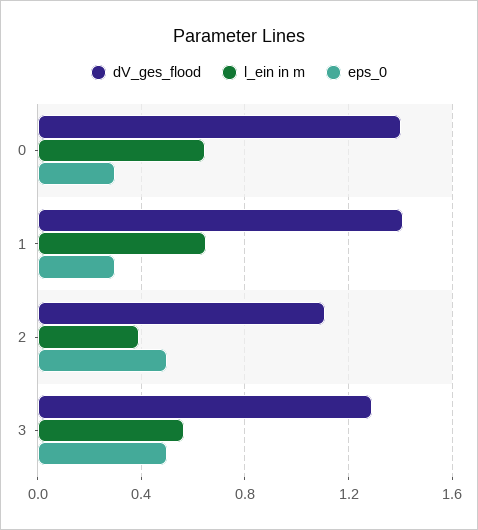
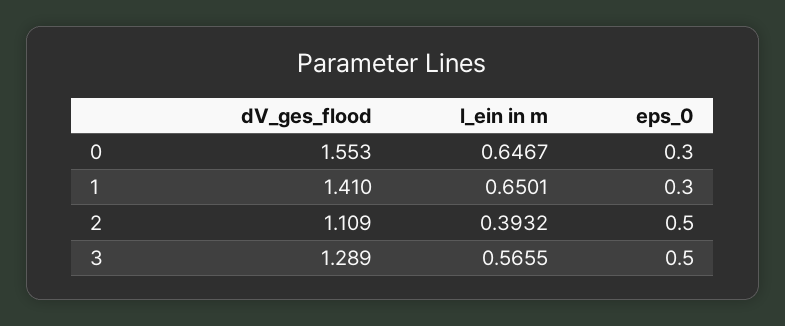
dV_ges_flood, 0: 1.4 -> 1.553

